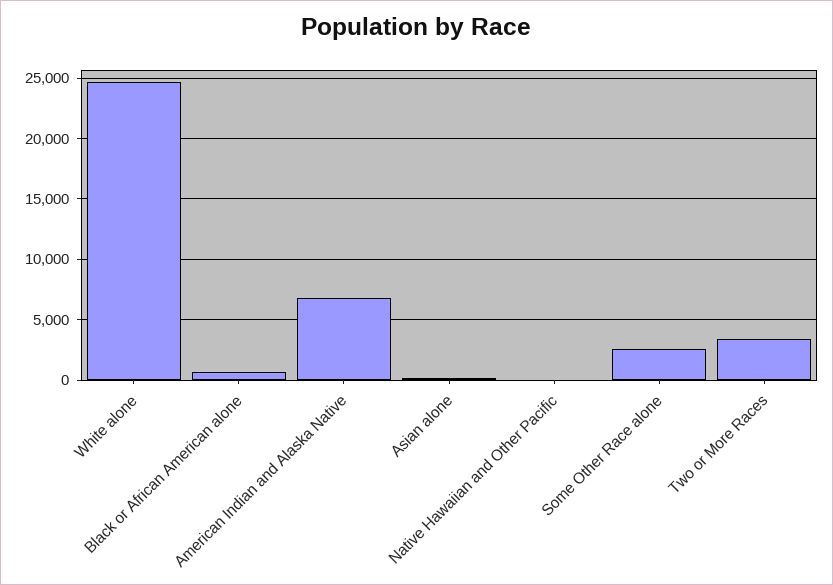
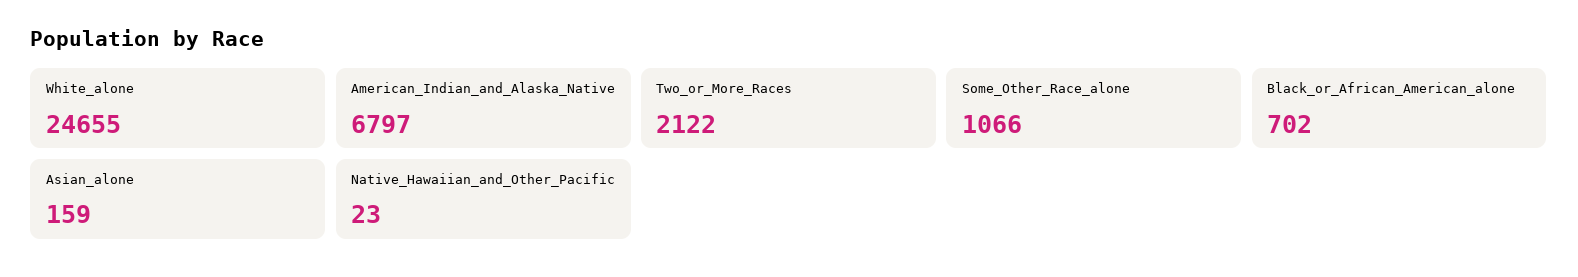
Some Other Race alone: 2500 -> 1066
Two or More Races: 3500 -> 2122

